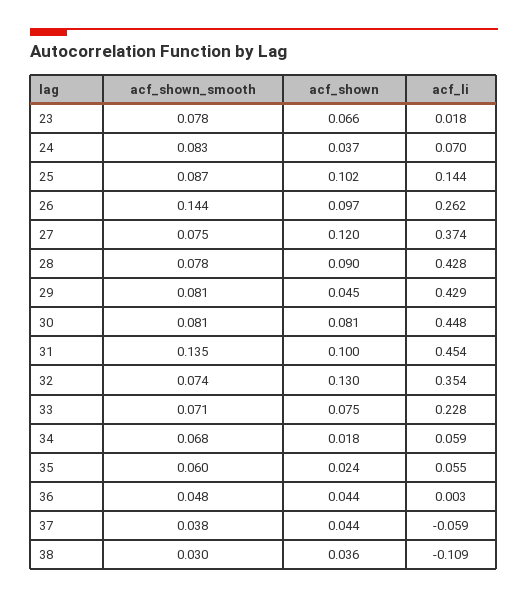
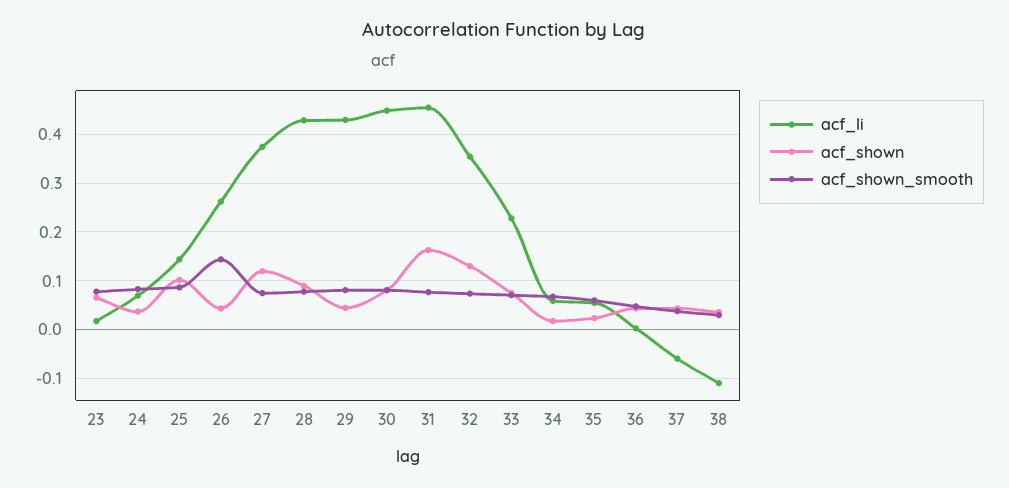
acf_shown, 26: 0.097 -> 0.04
acf_shown_smooth, 31: 0.135 -> 0.08
acf_shown, 31: 0.1 -> 0.16

